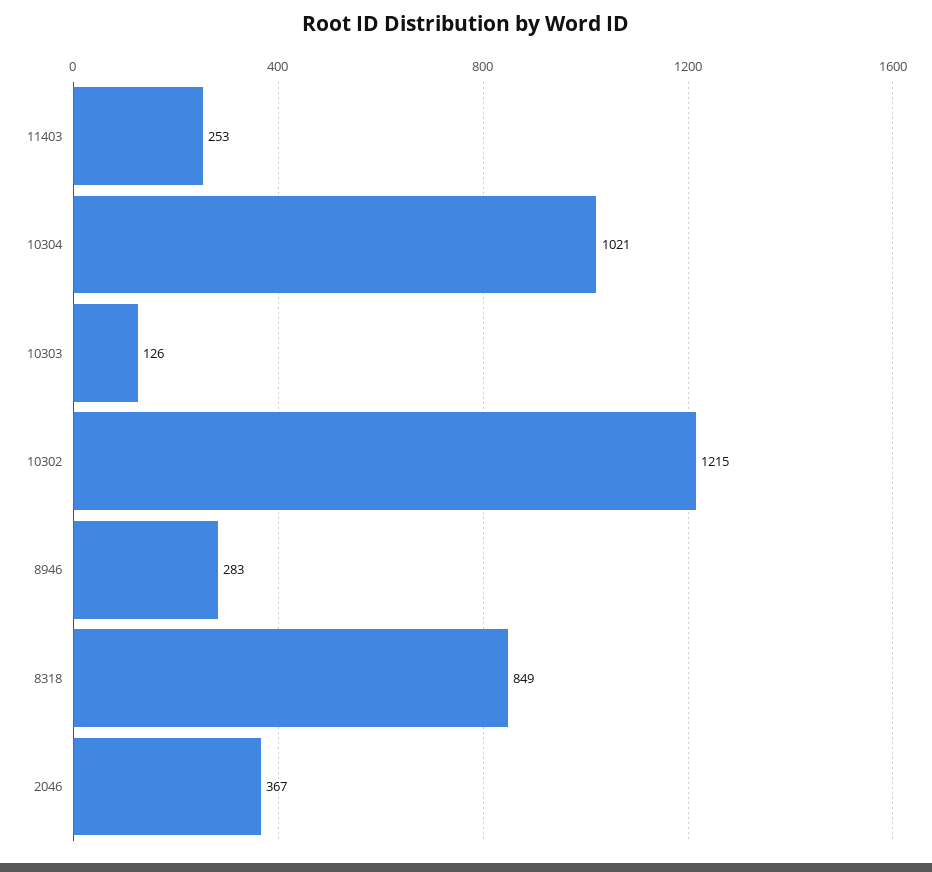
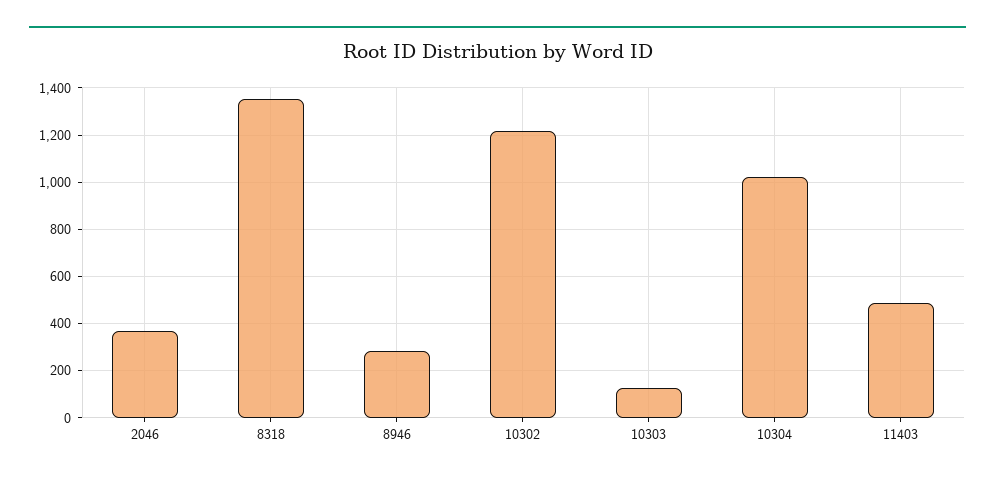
11403: 253 -> 500
8318: 849 -> 1350

